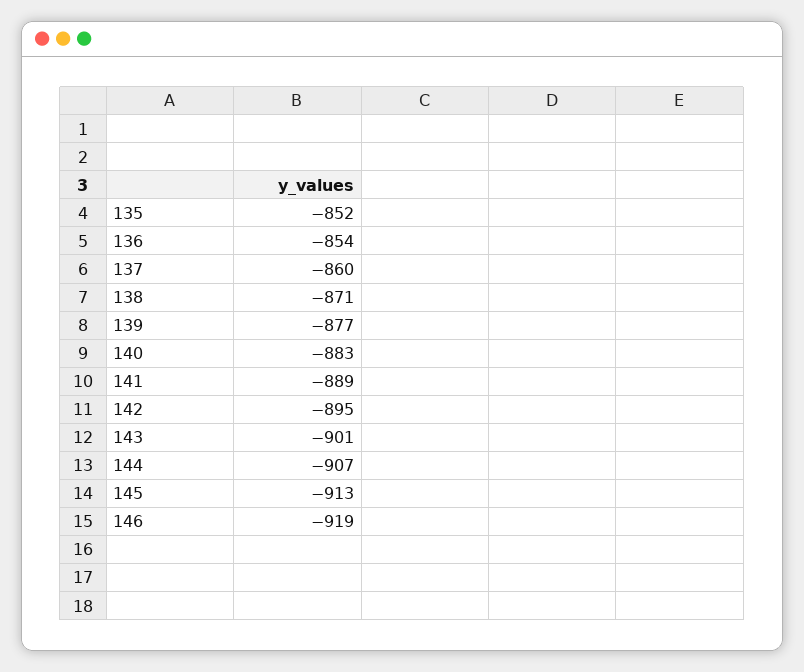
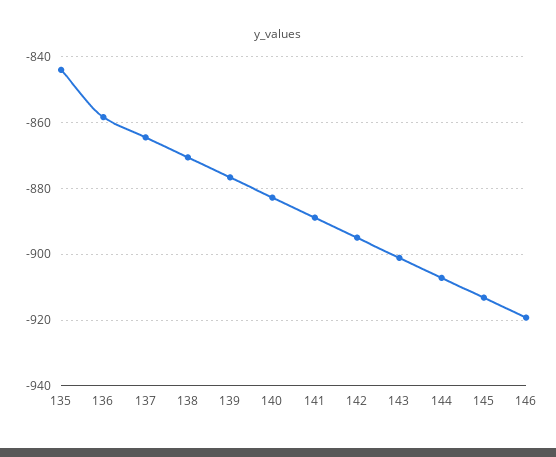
135: -852 -> -844
136: -854 -> -858
137: -860 -> -864

